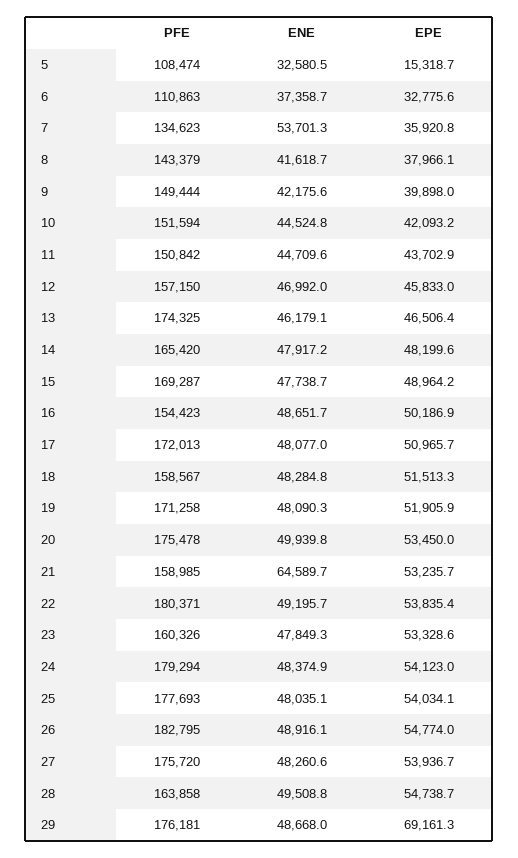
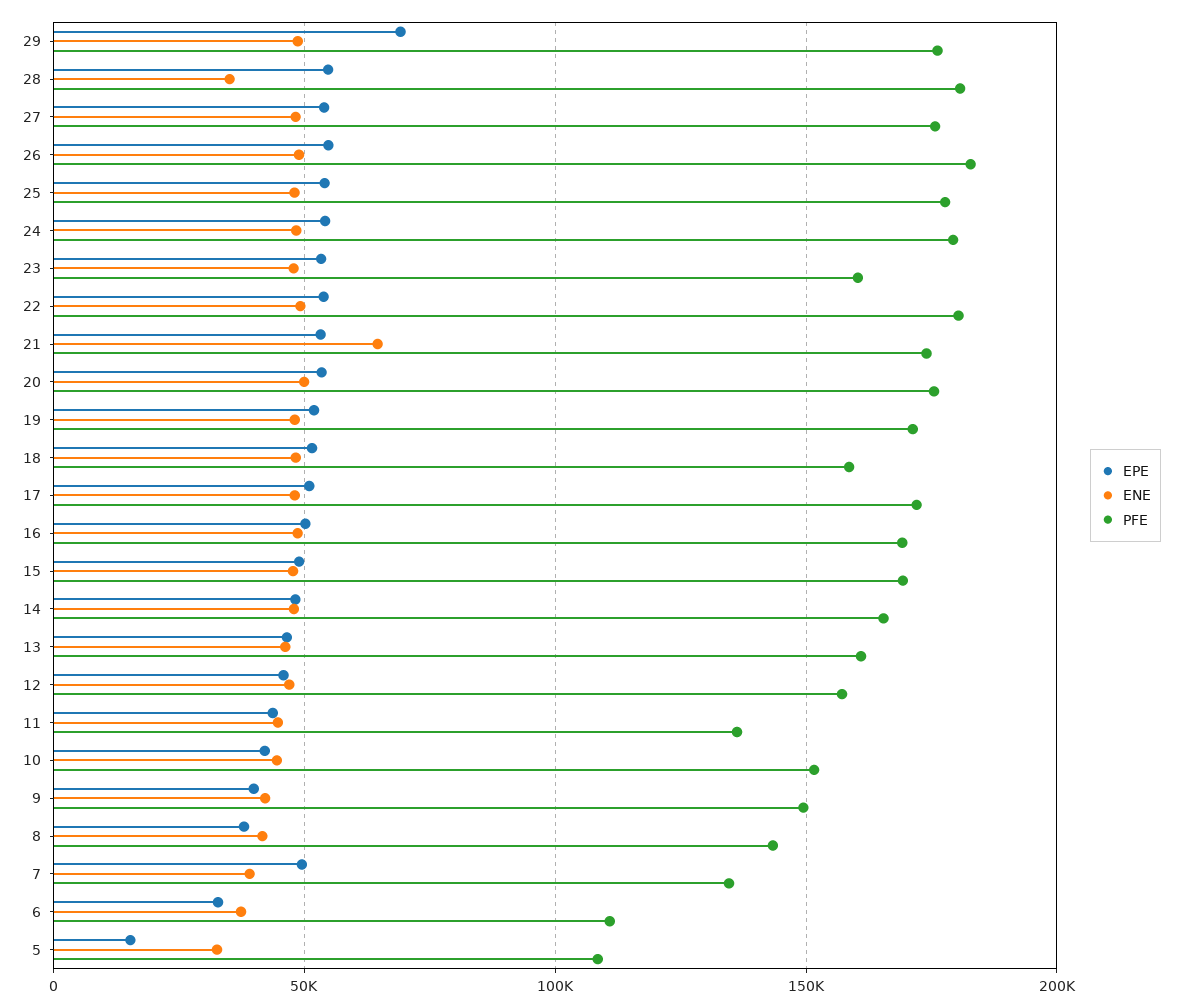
ENE, 7: 53701.3 -> 40000
EPE, 7: 35920.8 -> 50000
PFE, 11: 150842 -> 135000
PFE, 13: 174325 -> 160000
PFE, 16: 154423 -> 170000
PFE, 21: 158985 -> 175000
PFE, 28: 163858 -> 180000
ENE, 28: 49508.8 -> 35000

